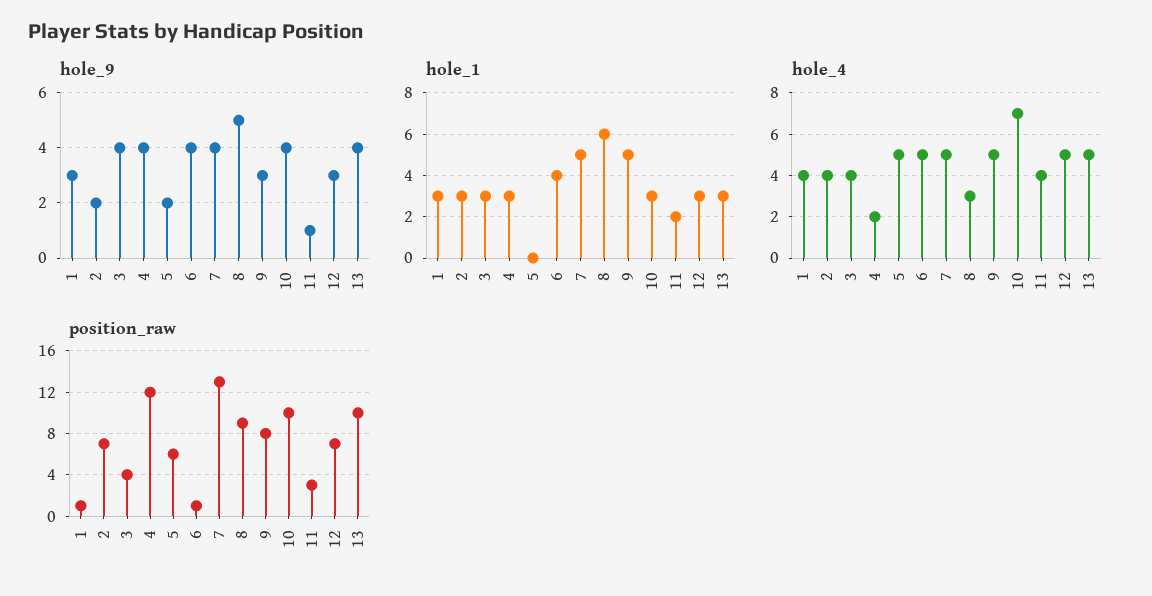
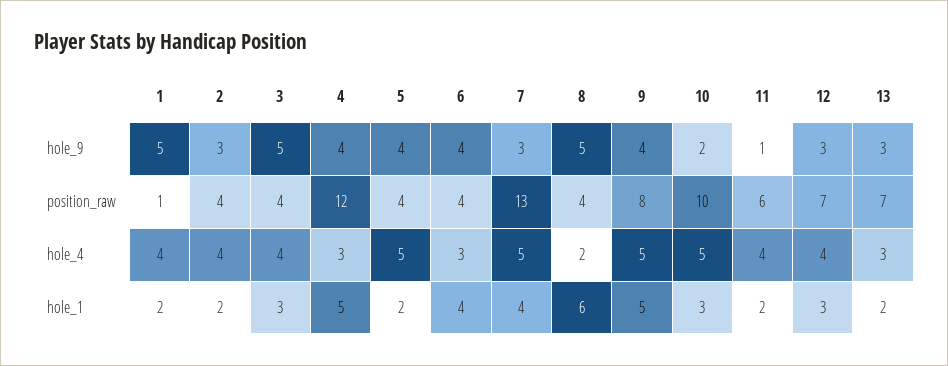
hole_9, 1: 3 -> 5
hole_9, 2: 2 -> 3
hole_9, 3: 4 -> 5
hole_9, 5: 2 -> 4
hole_9, 7: 4 -> 3
hole_9, 9: 3 -> 4
hole_9, 10: 4 -> 2
hole_9, 13: 4 -> 3
hole_1, 1: 3 -> 2
hole_1, 2: 3 -> 2
hole_1, 4: 3 -> 5
hole_1, 5: 0 -> 2
hole_1, 7: 5 -> 4
hole_1, 13: 3 -> 2
hole_4, 4: 2 -> 3
hole_4, 6: 5 -> 3
hole_4, 8: 3 -> 2
hole_4, 10: 7 -> 5
hole_4, 12: 5 -> 4
hole_4, 13: 5 -> 3
position_raw, 2: 7 -> 4
position_raw, 5: 6 -> 4
position_raw, 6: 1 -> 4
position_raw, 8: 9 -> 4
position_raw, 11: 3 -> 6
position_raw, 13: 10 -> 7

